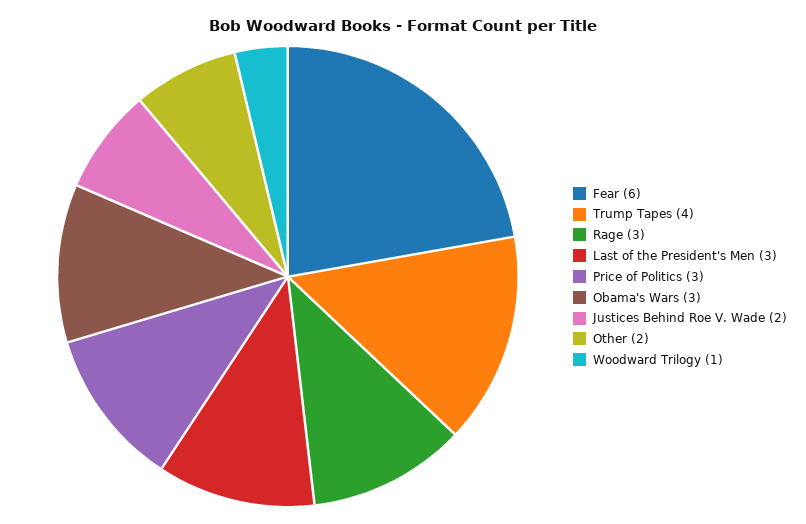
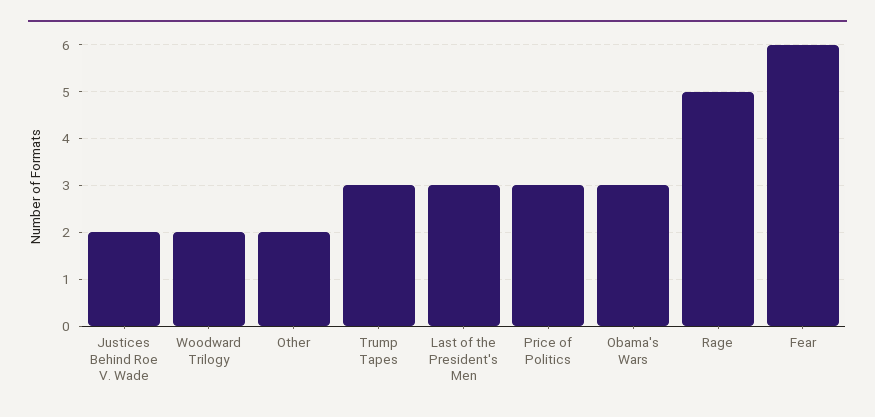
Trump Tapes: 4 -> 3
Rage: 3 -> 5
Woodward Trilogy: 1 -> 2

